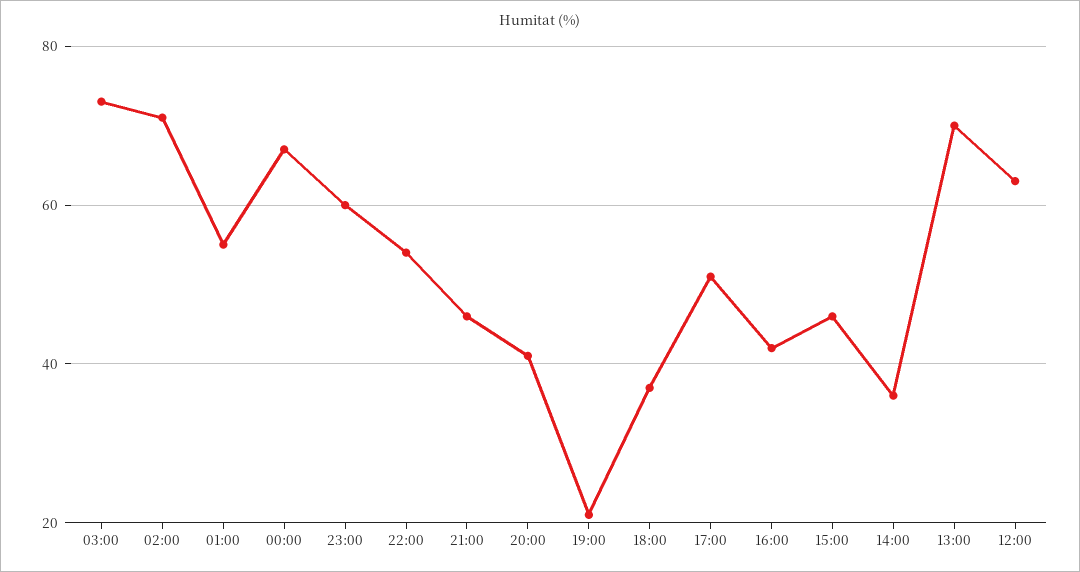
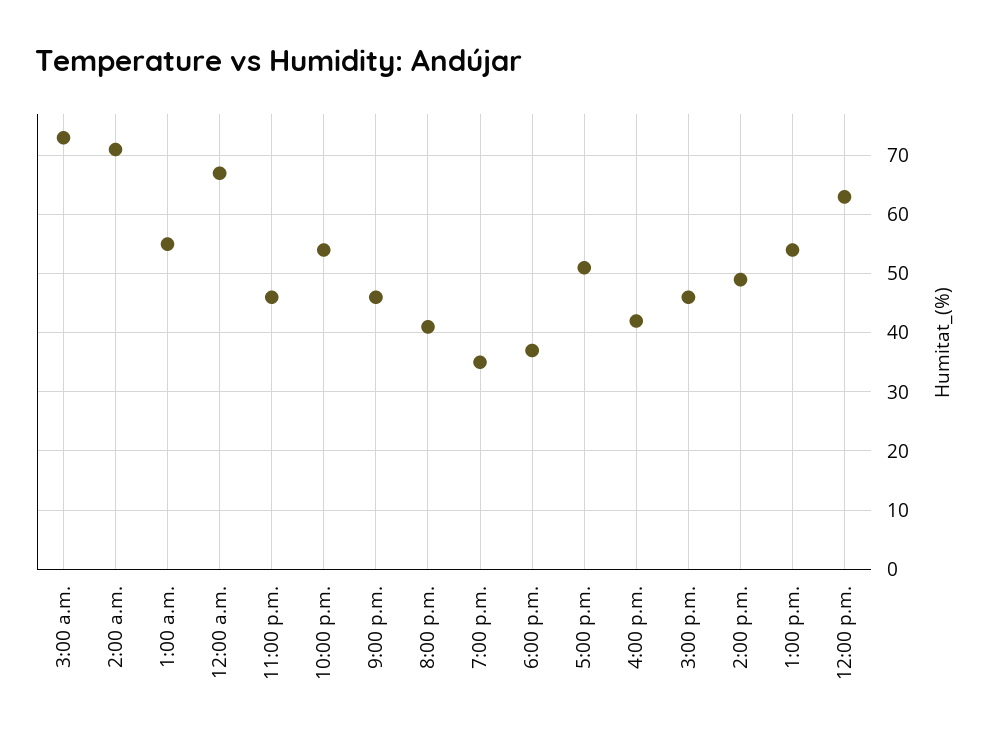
23:00: 60 -> 45
19:00: 20 -> 35
14:00: 35 -> 50
13:00: 70 -> 55

